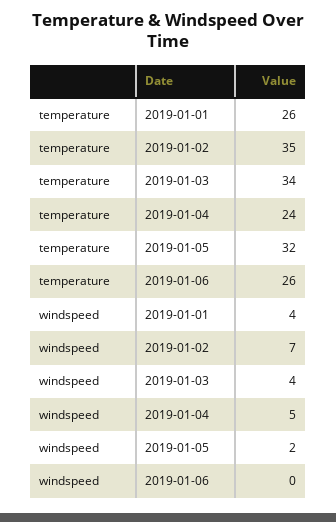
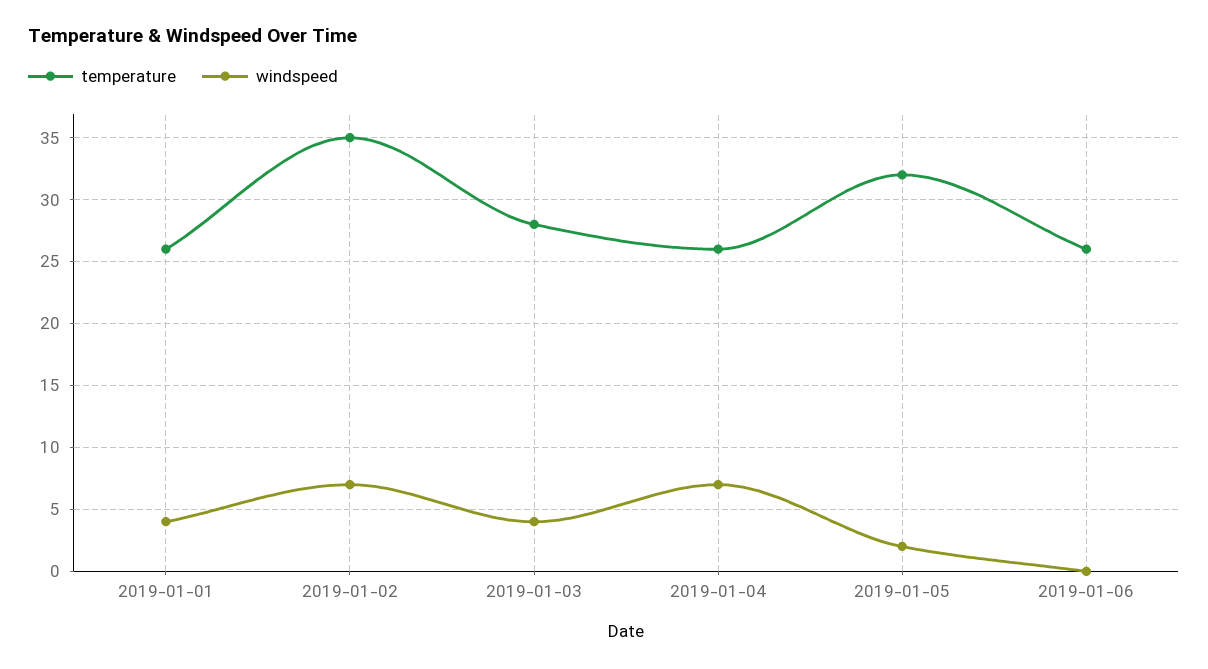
temperature, 2019-01-03: 34 -> 28
temperature, 2019-01-04: 24 -> 26
windspeed, 2019-01-04: 5 -> 7

